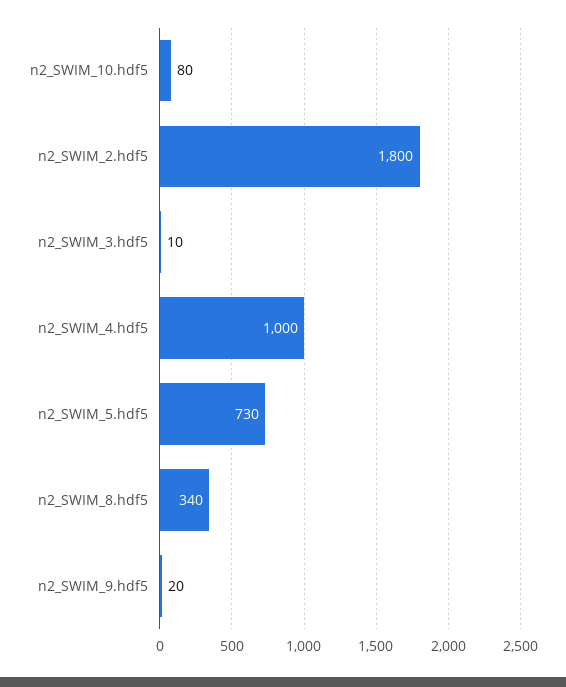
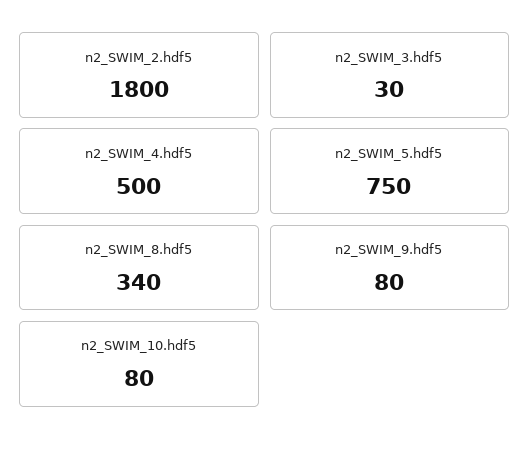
n2_SWIM_3.hdf5: 10 -> 30
n2_SWIM_4.hdf5: 1000 -> 500
n2_SWIM_5.hdf5: 730 -> 750
n2_SWIM_9.hdf5: 20 -> 80

